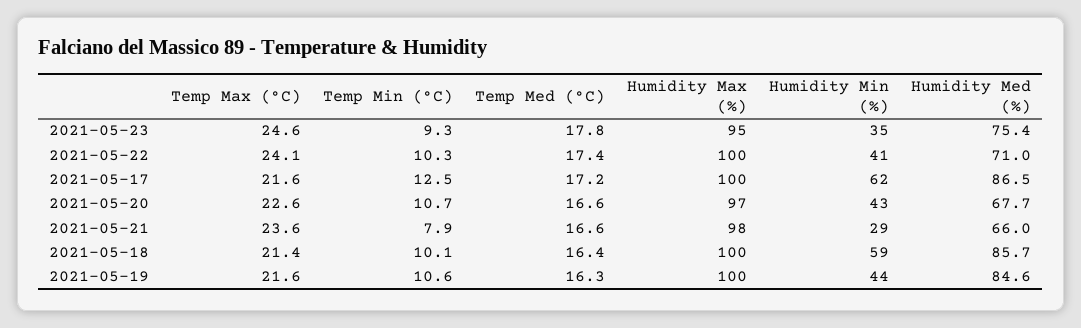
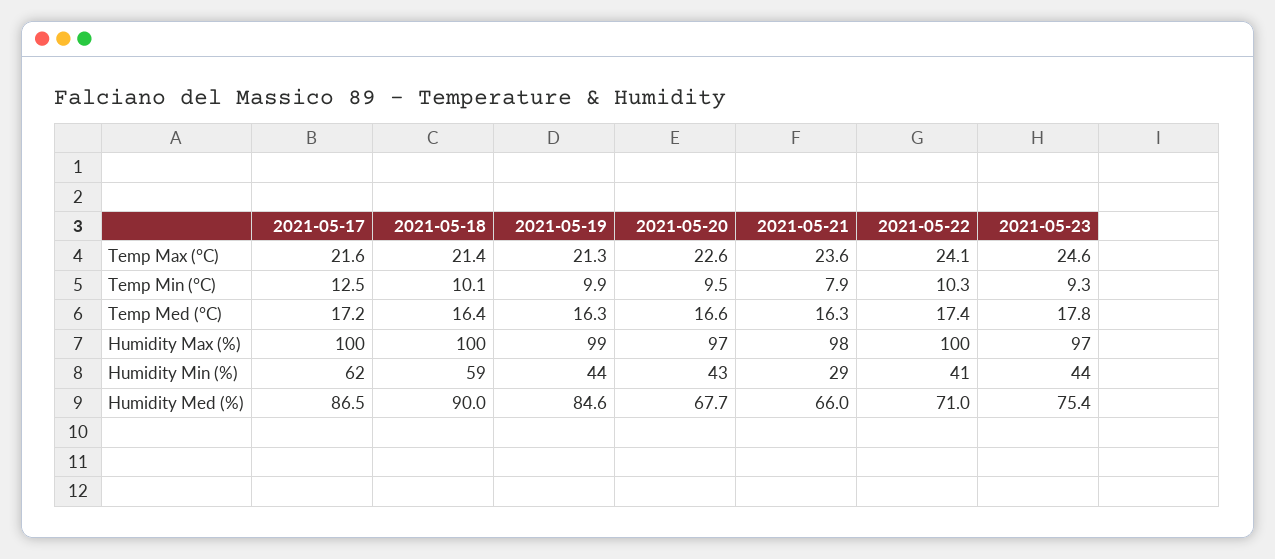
Humidity Max (%), 2021-05-23: 95 -> 97
Humidity Min (%), 2021-05-23: 35 -> 44
Temp Min (°C), 2021-05-20: 10.7 -> 9.5
Temp Med (°C), 2021-05-21: 16.6 -> 16.3
Humidity Med (%), 2021-05-18: 85.7 -> 90
Temp Max (°C), 2021-05-19: 21.6 -> 21.3
Temp Min (°C), 2021-05-19: 10.6 -> 9.9
Humidity Max (%), 2021-05-19: 100 -> 99

